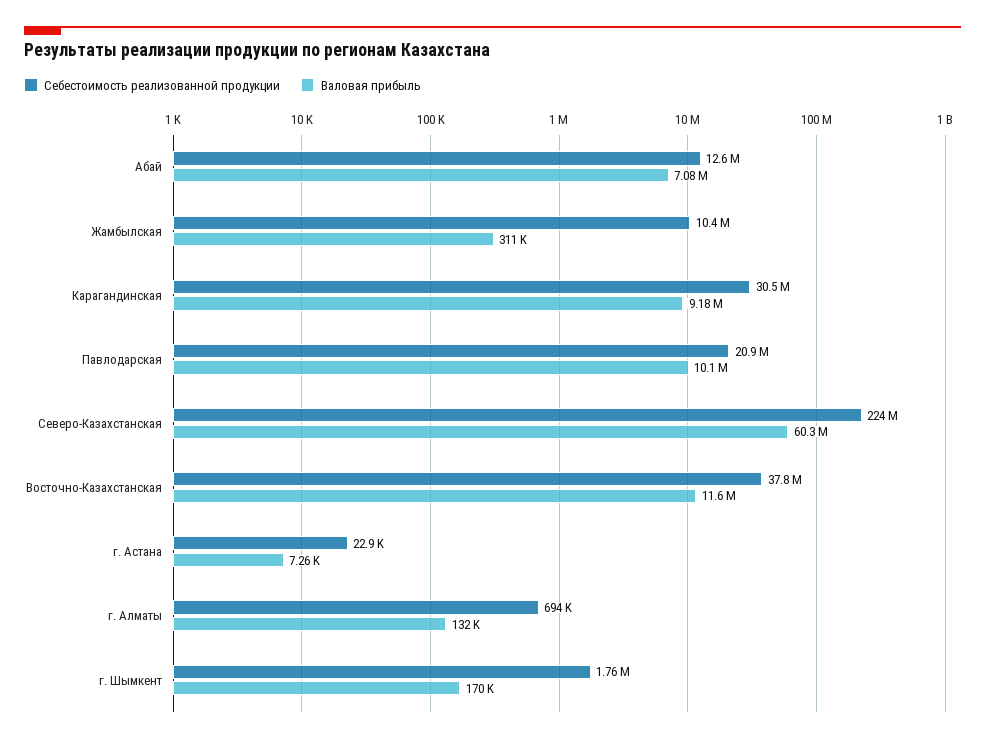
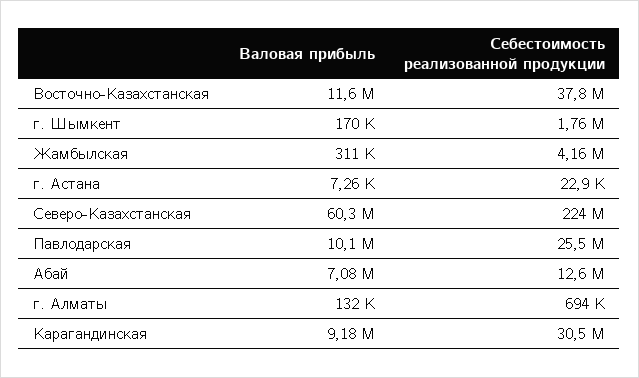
Себестоимость реализованной продукции, Жамбылская: 10400000 -> 4160000
Себестоимость реализованной продукции, Павлодарская: 20900000 -> 25500000

